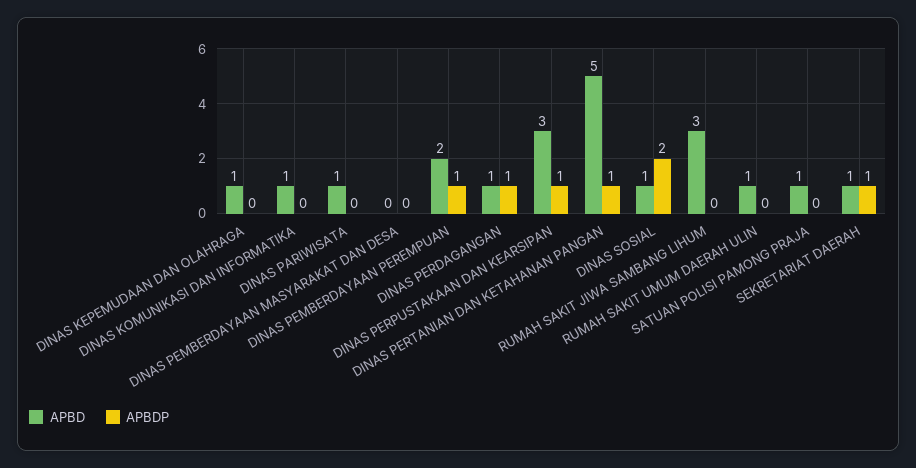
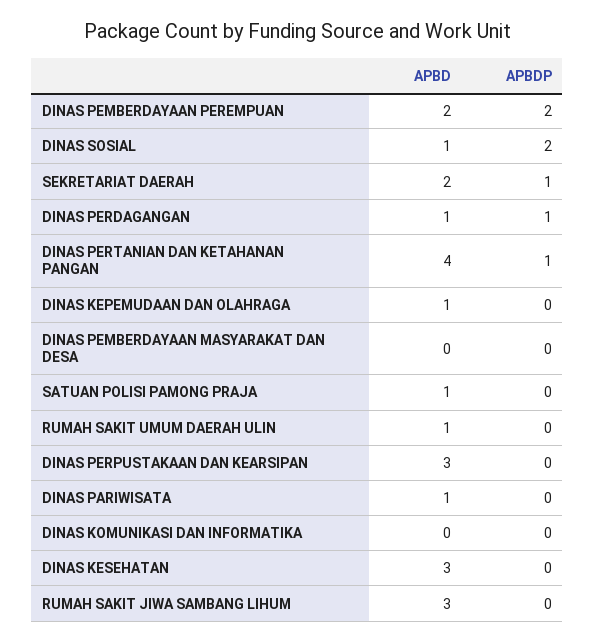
APBD, DINAS KOMUNIKASI DAN INFORMATIKA: 1 -> 0
APBDP, DINAS PEMBERDAYAAN PEREMPUAN: 1 -> 2
APBDP, DINAS PERPUSTAKAAN DAN KEARSIPAN: 1 -> 0
APBD, DINAS PERTANIAN DAN KETAHANAN PANGAN: 5 -> 4
APBD, SEKRETARIAT DAERAH: 1 -> 2
APBD, DINAS KESEHATAN: none -> 3
APBDP, DINAS KESEHATAN: none -> 0

